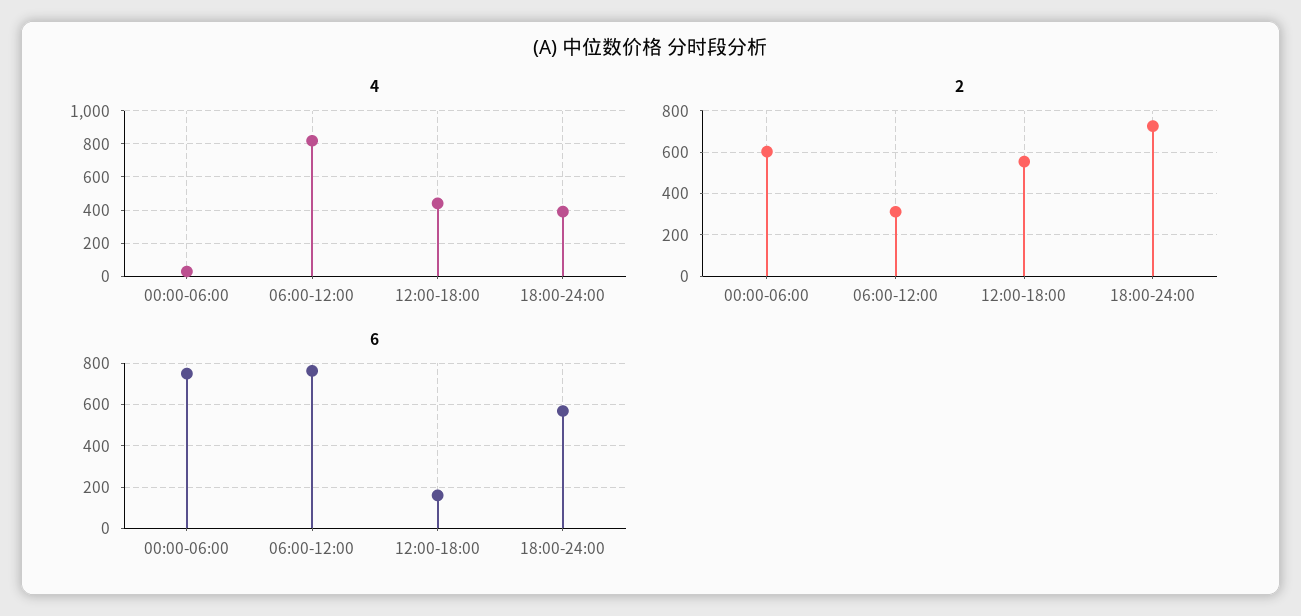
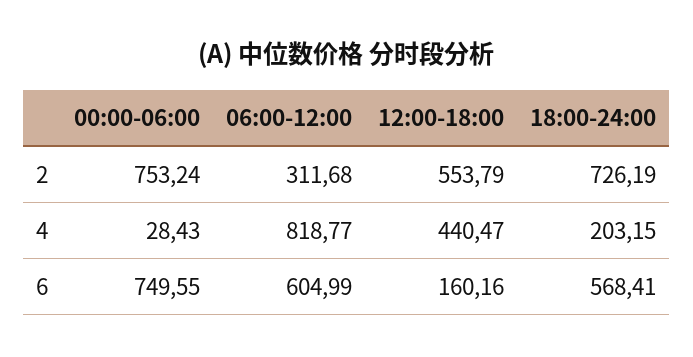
4, 18:00-24:00: 400 -> 203.15
2, 00:00-06:00: 600 -> 753.24
6, 06:00-12:00: 750 -> 604.99

